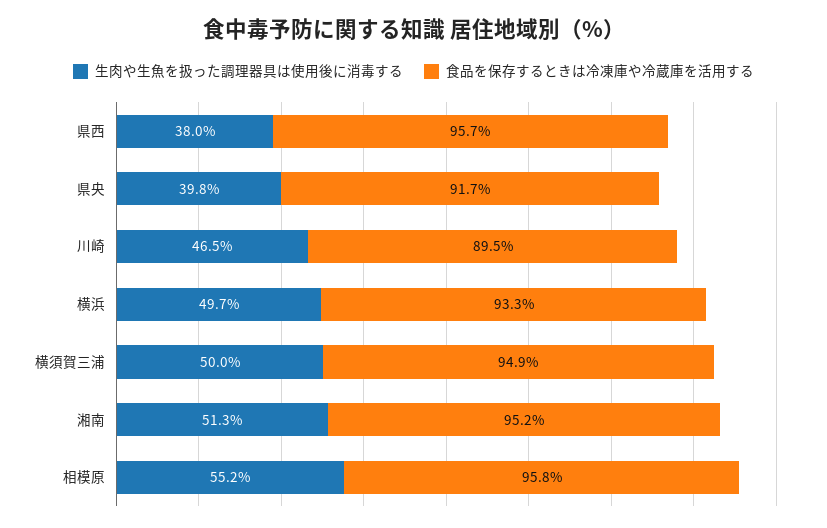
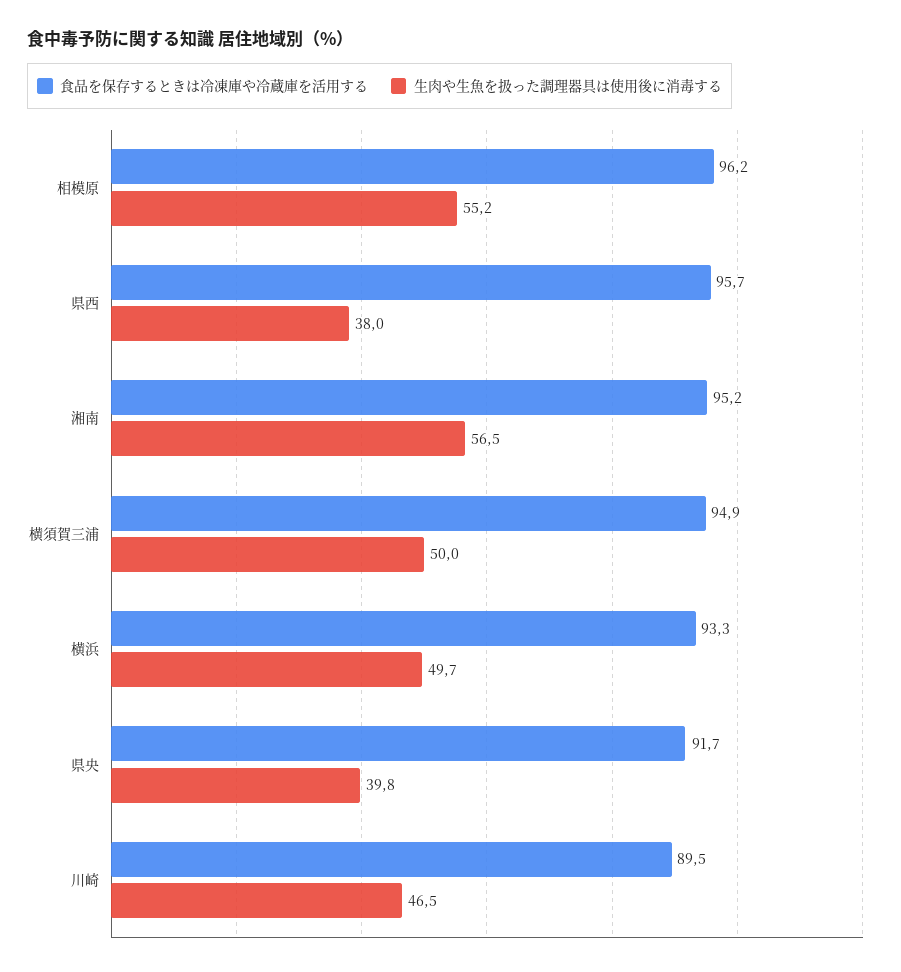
生肉や生魚を扱った調理器具は使用後に消毒する, 湘南: 51.3 -> 56.5
食品を保存するときは冷凍庫や冷蔵庫を活用する, 相模原: 95.8 -> 96.2

